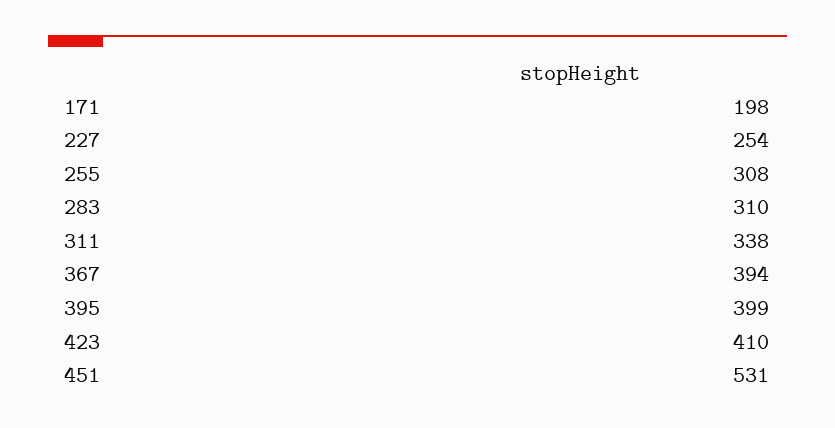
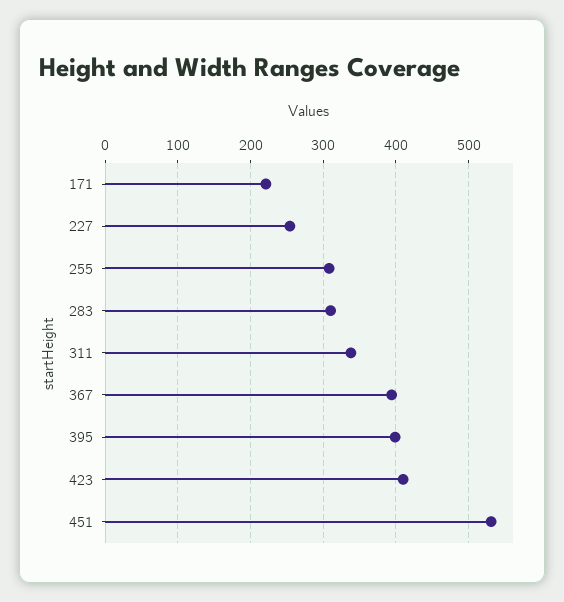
171: 198 -> 220

